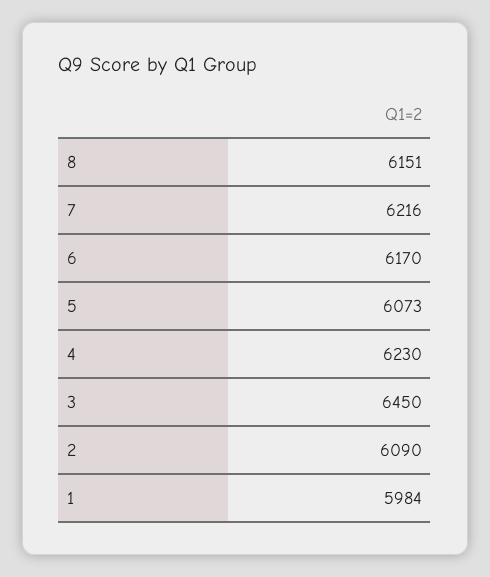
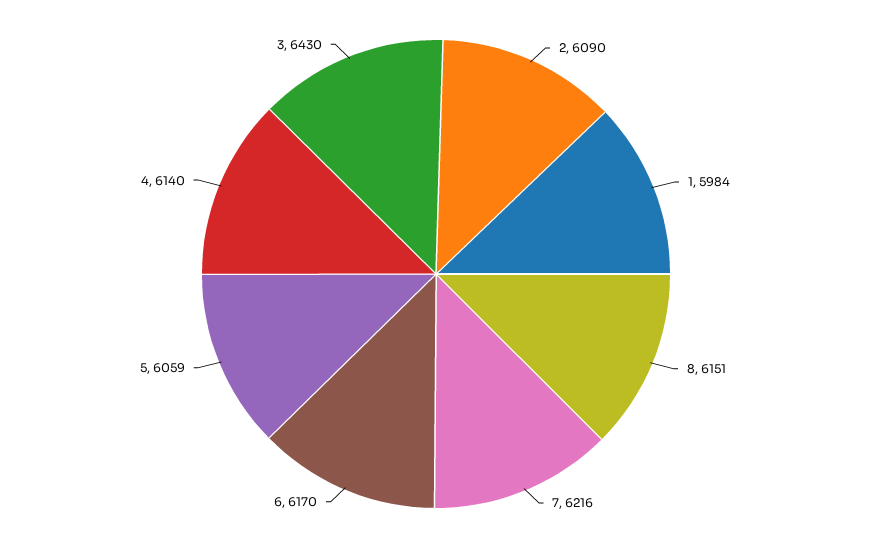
5: 6073 -> 6059
4: 6230 -> 6140
3: 6450 -> 6430

